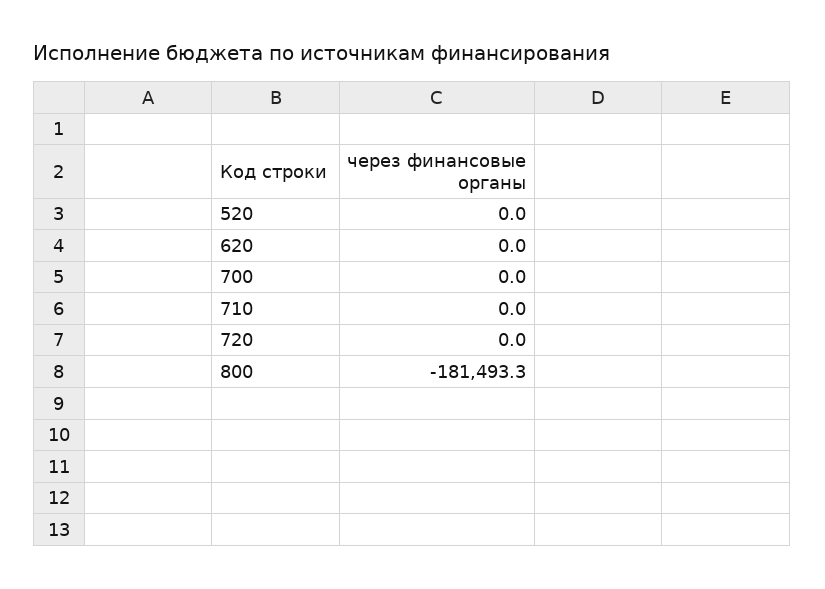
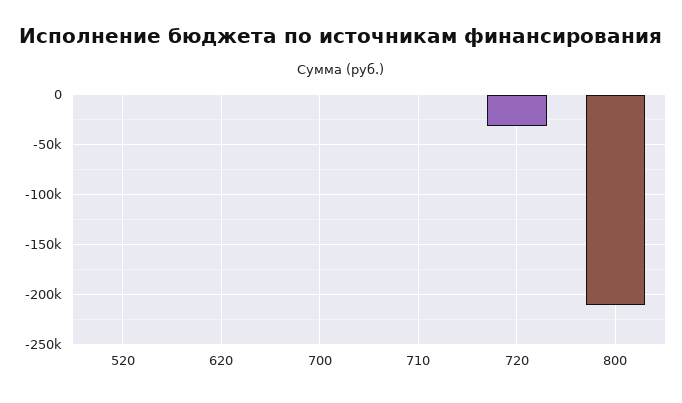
720: 0 -> -30000
800: -181493.3 -> -210000

